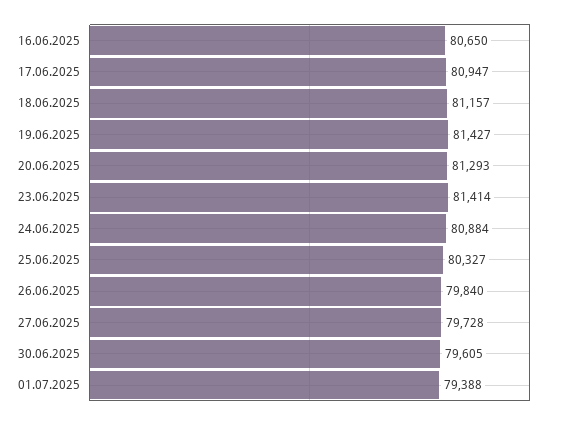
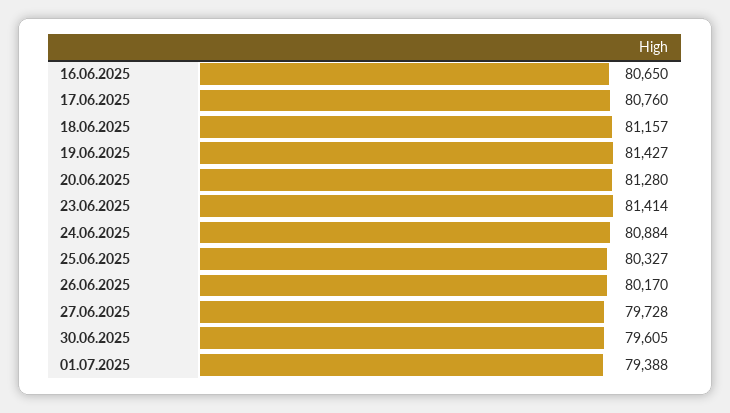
17.06.2025: 80947 -> 80760
20.06.2025: 81293 -> 81280
26.06.2025: 79840 -> 80170

